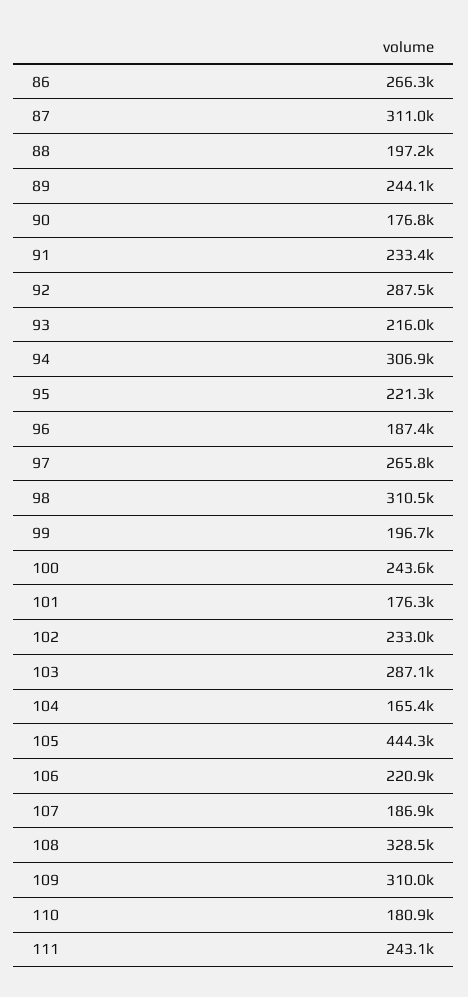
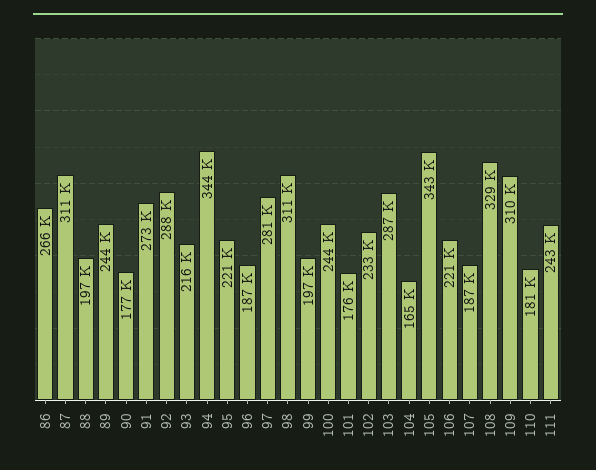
91: 233400 -> 273000
94: 306900 -> 344000
97: 265800 -> 281000
105: 444300 -> 343000

